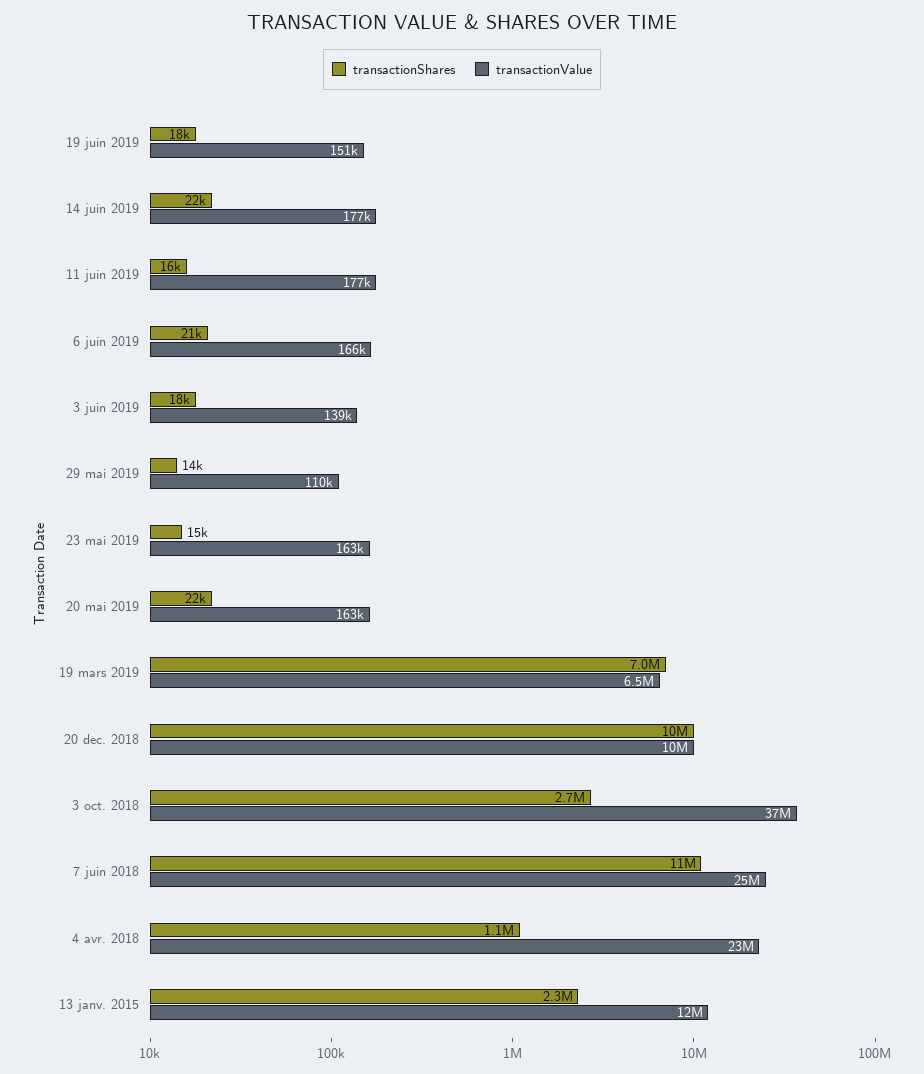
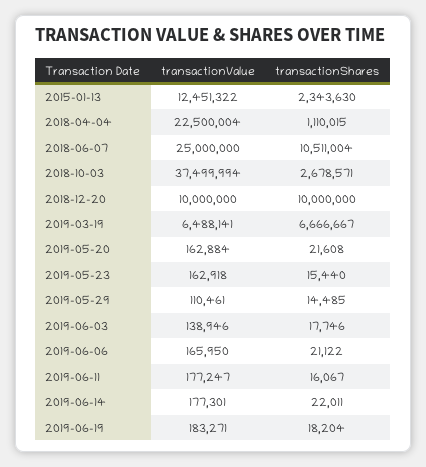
transactionValue, 19 juin 2019: 151000 -> 183271
transactionShares, 19 mars 2019: 7000000 -> 6666667

